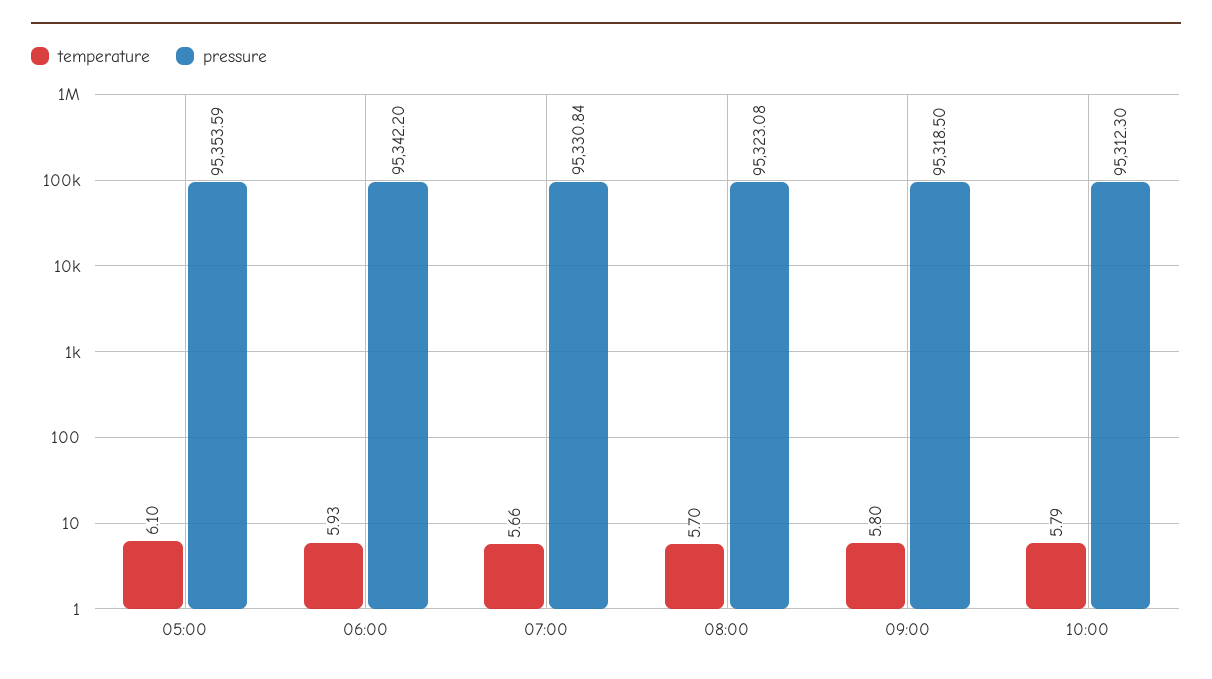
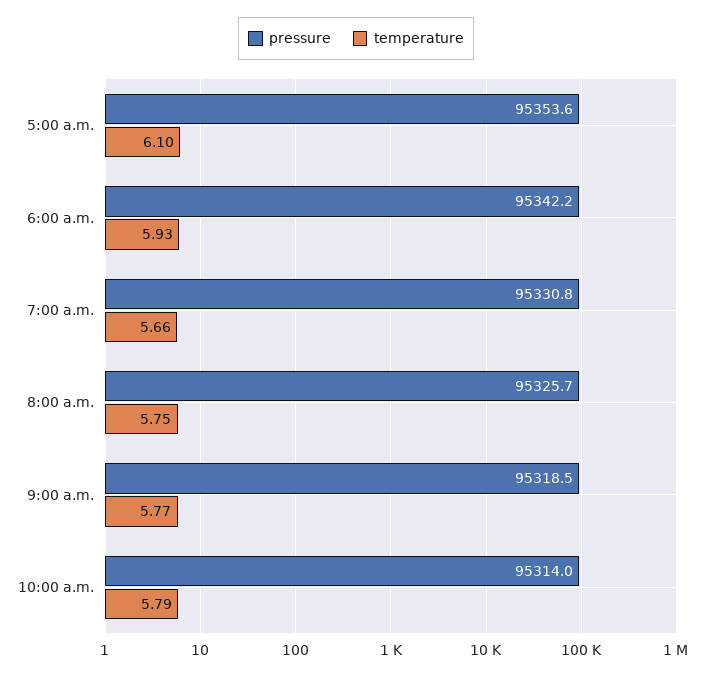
temperature, 08:00: 5.7 -> 5.75
pressure, 08:00: 95323.08 -> 95325.7
temperature, 09:00: 5.8 -> 5.77
pressure, 10:00: 95312.3 -> 95314

